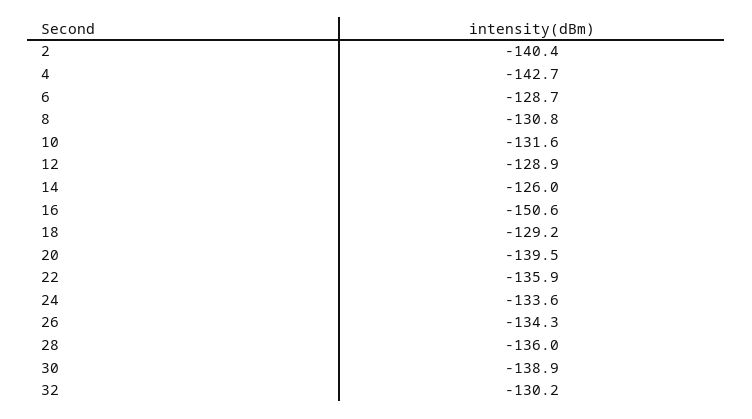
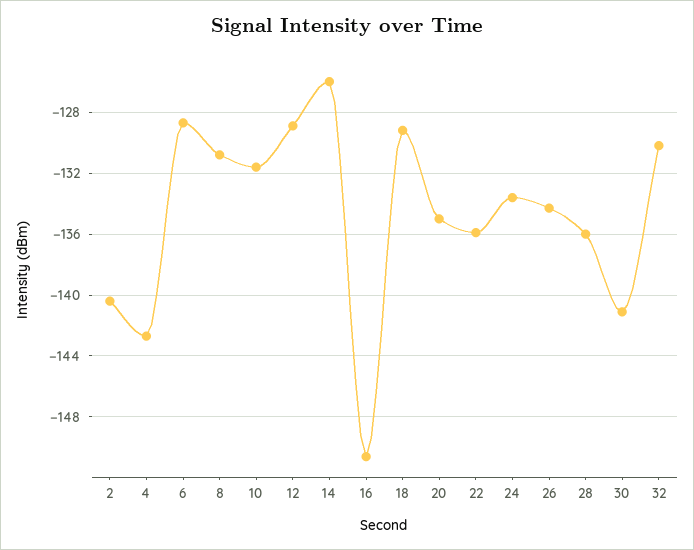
20: -139.5 -> -135
30: -138.9 -> -141

